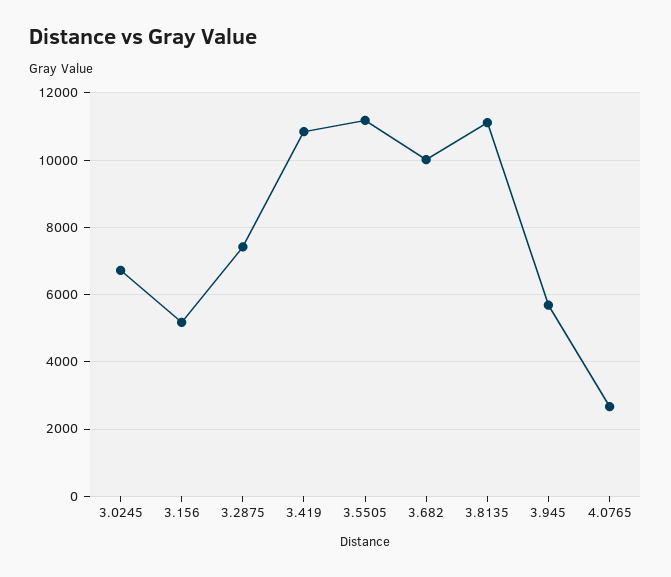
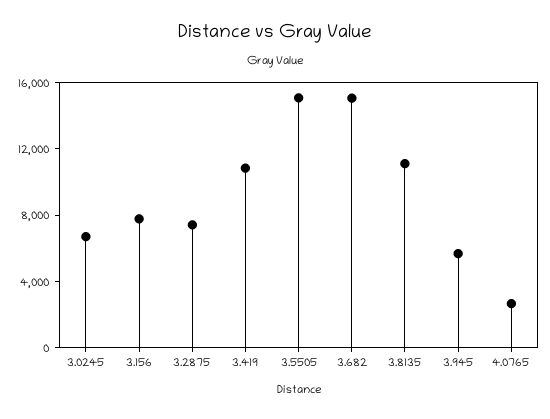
3.156: 5200 -> 8000
3.5505: 11200 -> 15000
3.682: 10000 -> 15000

